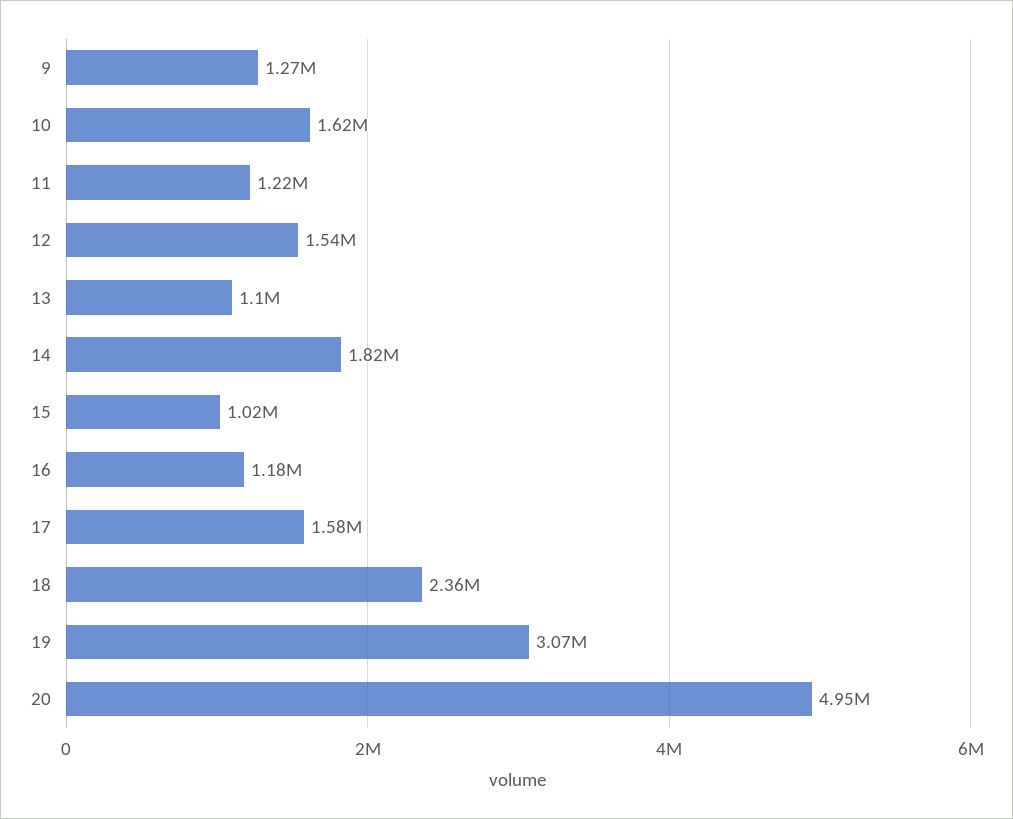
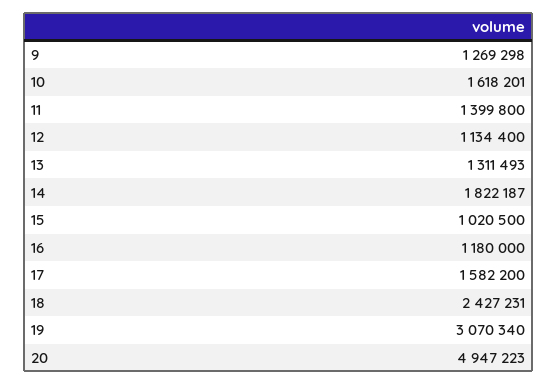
11: 1220000 -> 1399800
12: 1540000 -> 1134400
13: 1100000 -> 1311493
18: 2360000 -> 2427231

